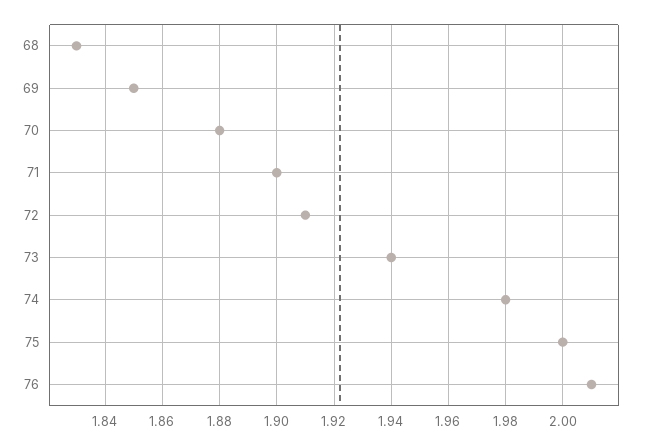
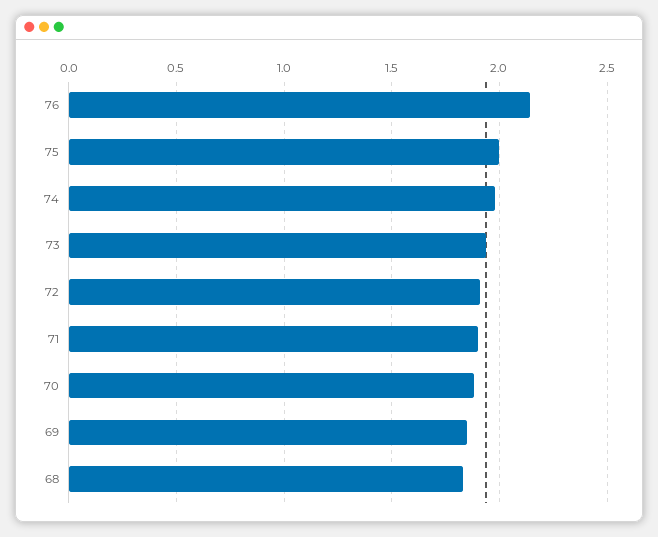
76: 2.01 -> 2.15

